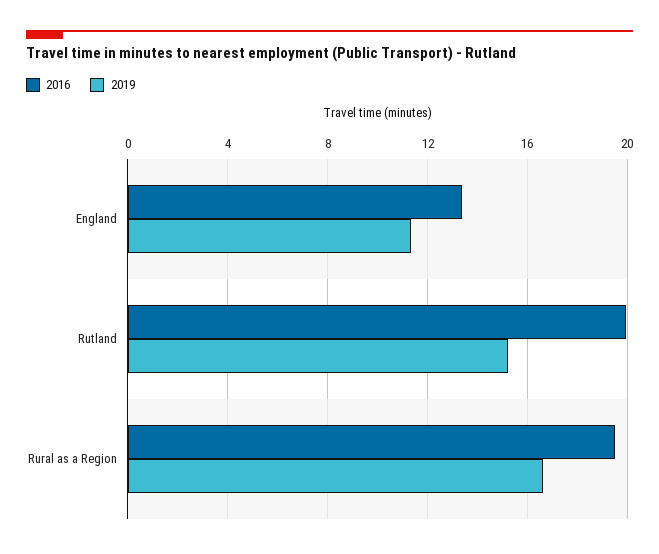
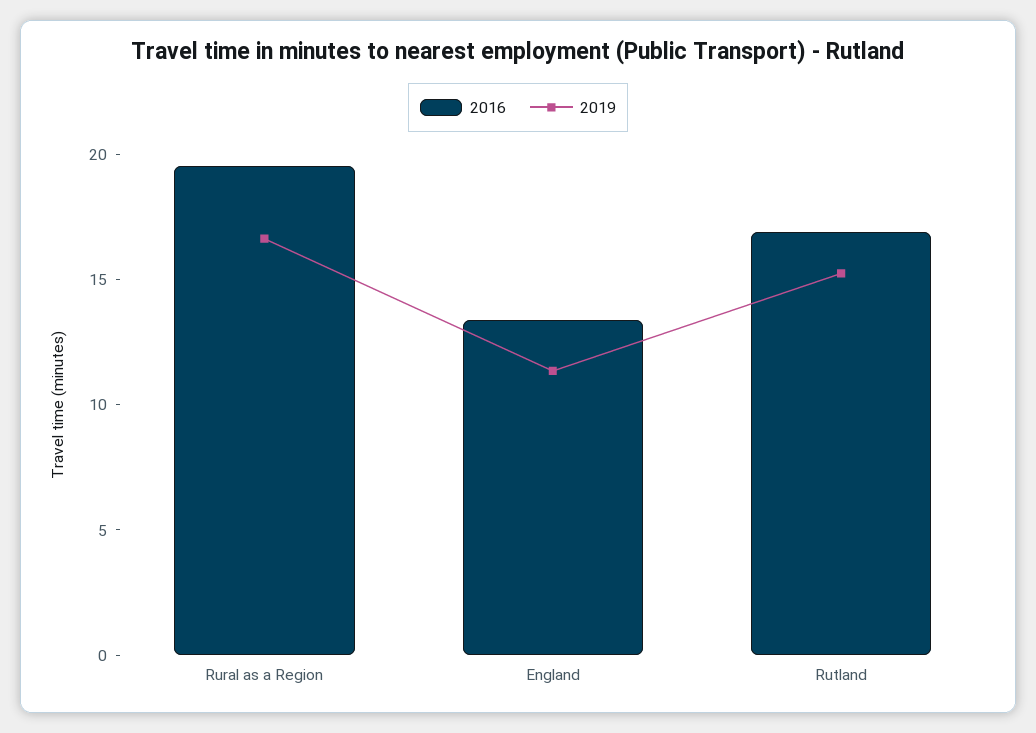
2016, Rutland: 20 -> 17

